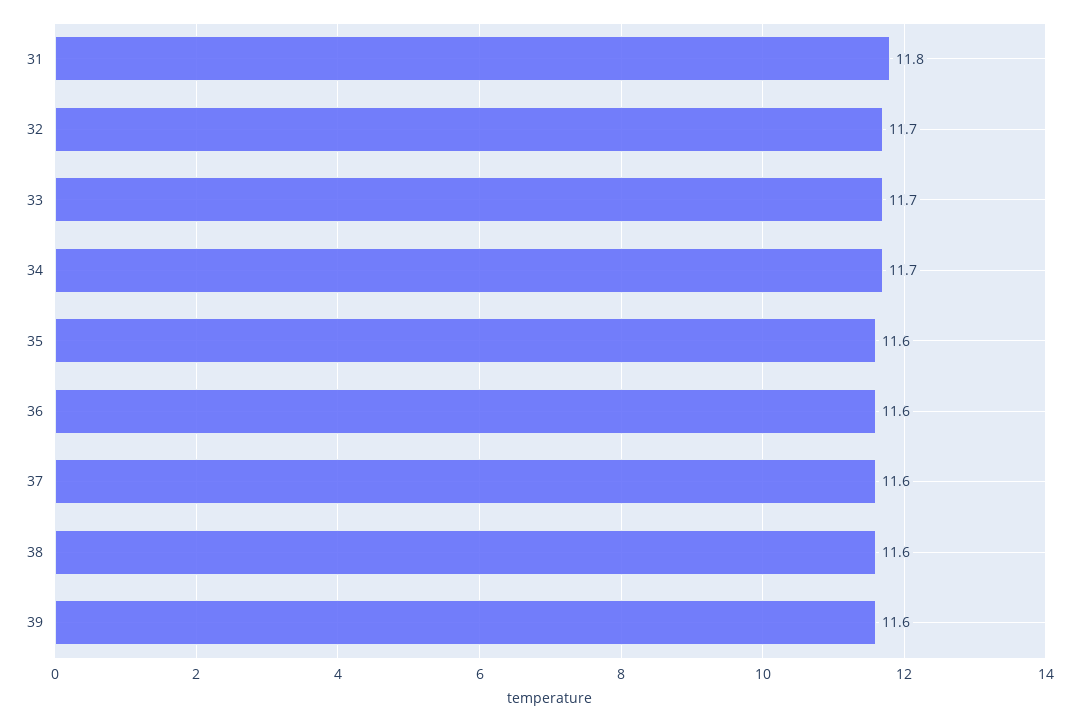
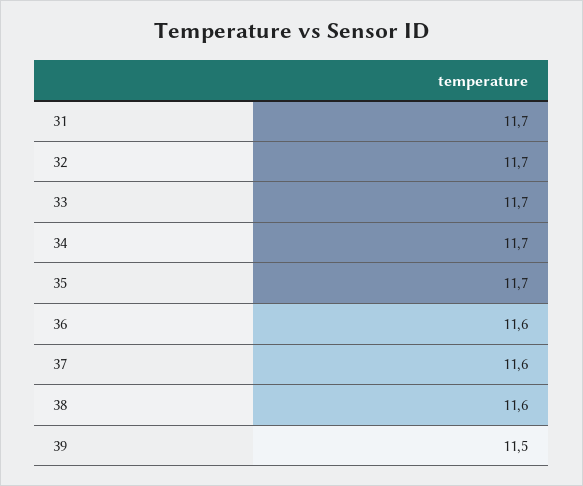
31: 11.8 -> 11.7
35: 11.6 -> 11.7
39: 11.6 -> 11.5

